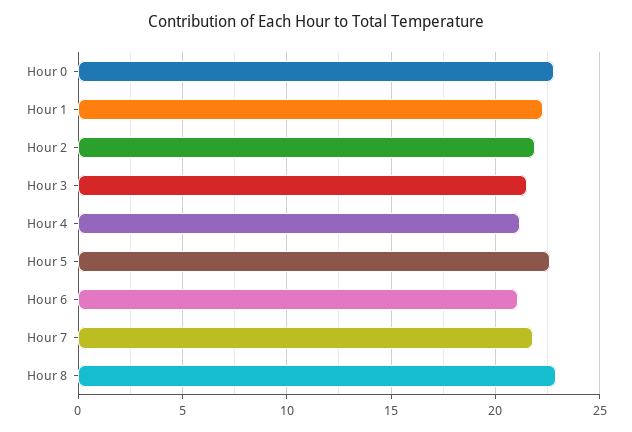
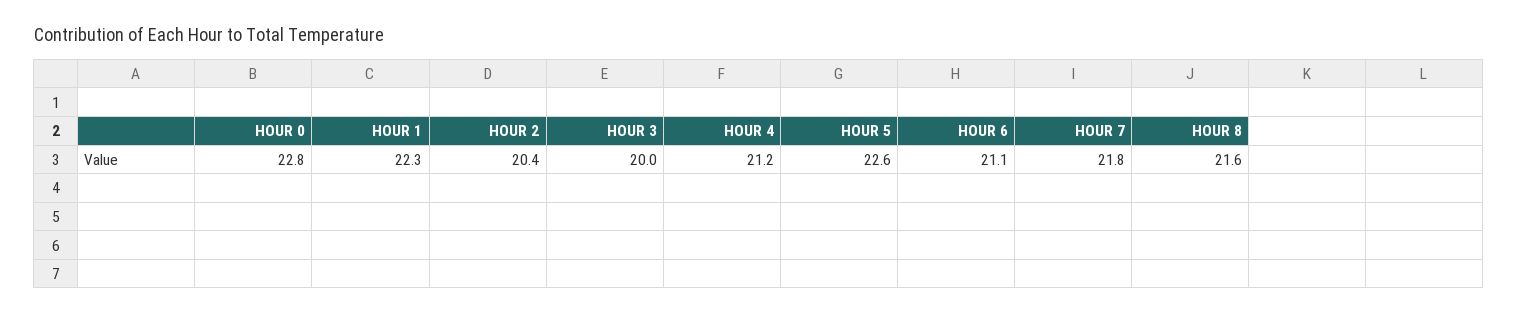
Hour 2: 22 -> 20.4
Hour 3: 21.5 -> 20
Hour 8: 23 -> 21.6

